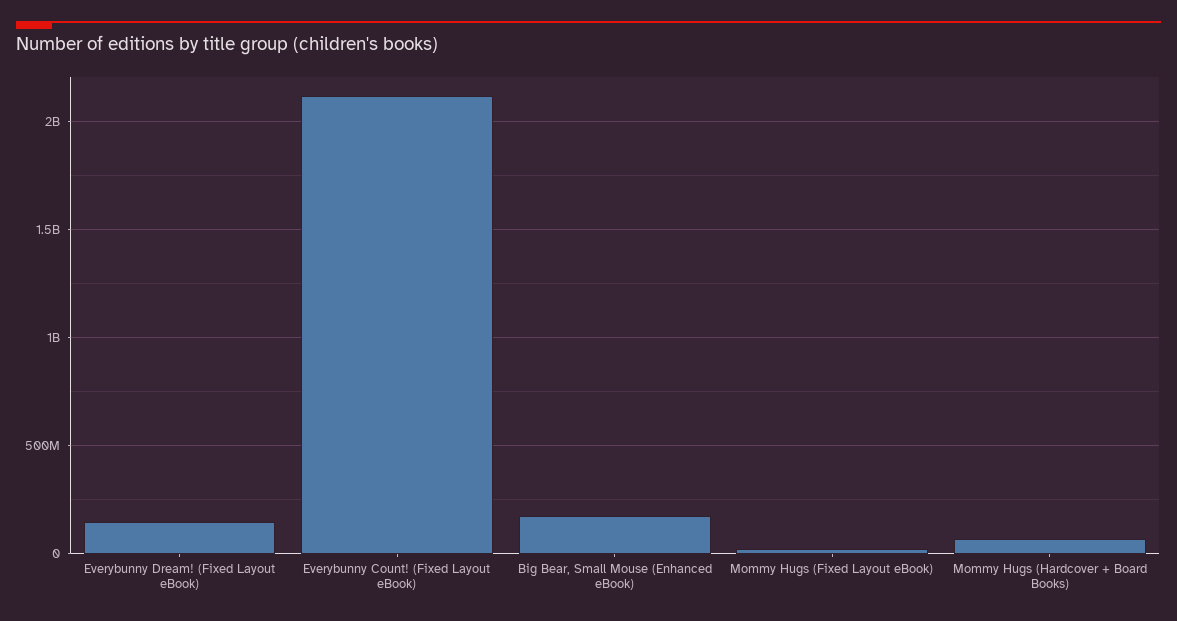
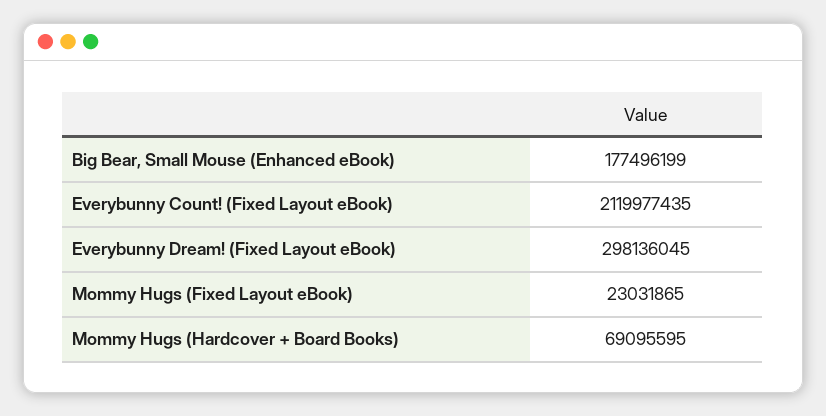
Everybunny Dream! (Fixed Layout eBook): 150000000 -> 298136045

